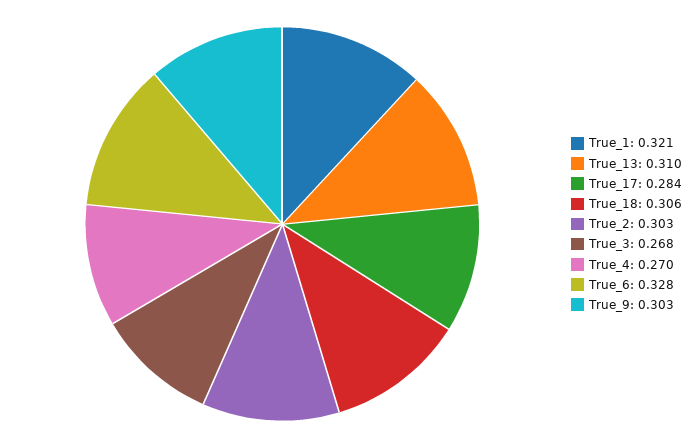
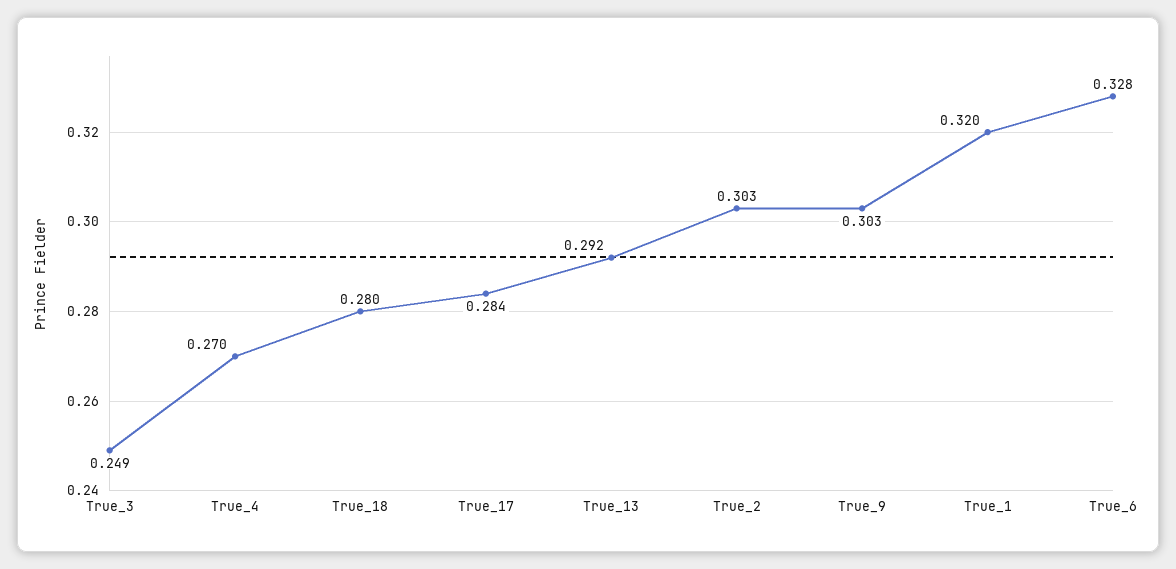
True_1: 0.321 -> 0.32
True_13: 0.31 -> 0.292
True_18: 0.306 -> 0.28
True_3: 0.268 -> 0.249

